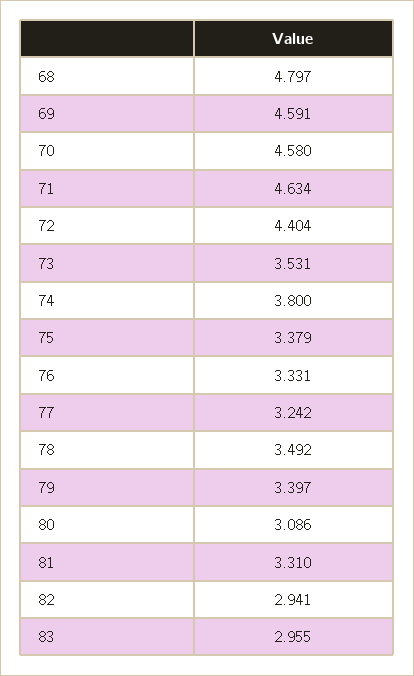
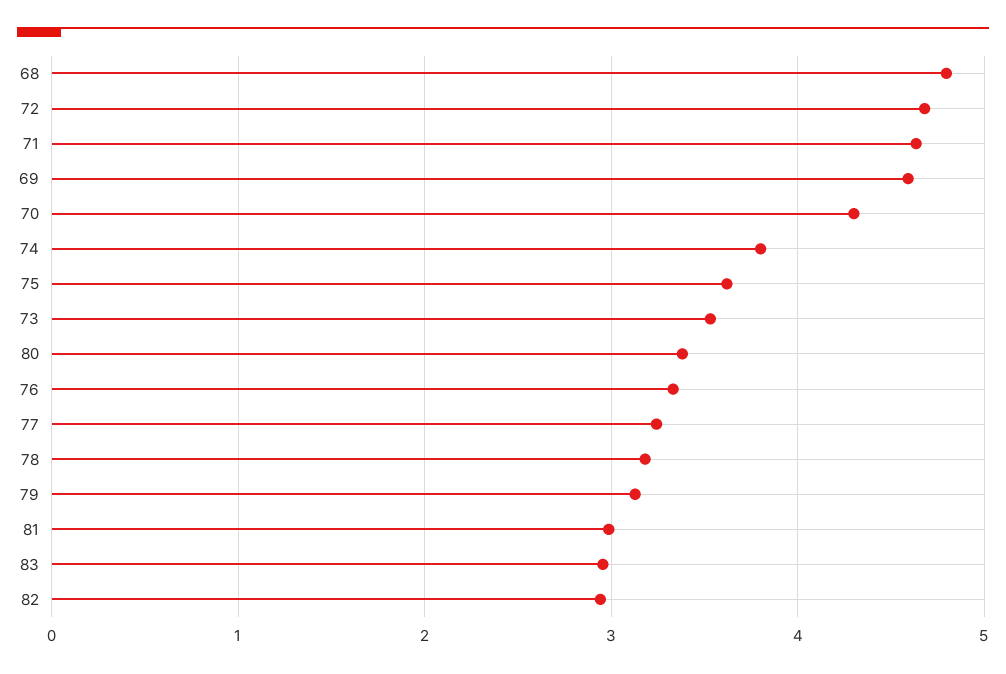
70: 4.58 -> 4.3
72: 4.404 -> 4.7
75: 3.379 -> 3.6
78: 3.492 -> 3.2
79: 3.397 -> 3.1
80: 3.086 -> 3.4
81: 3.31 -> 3

